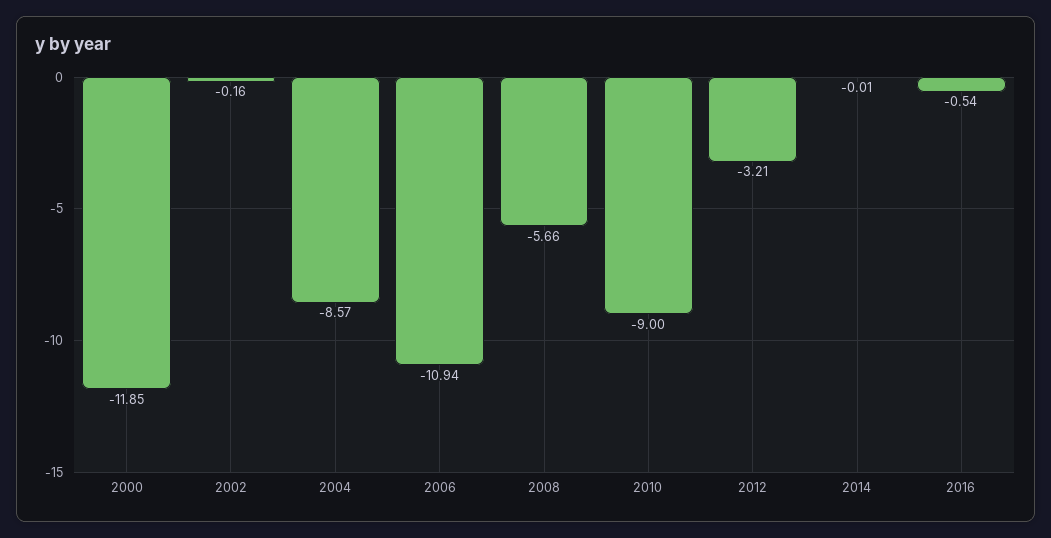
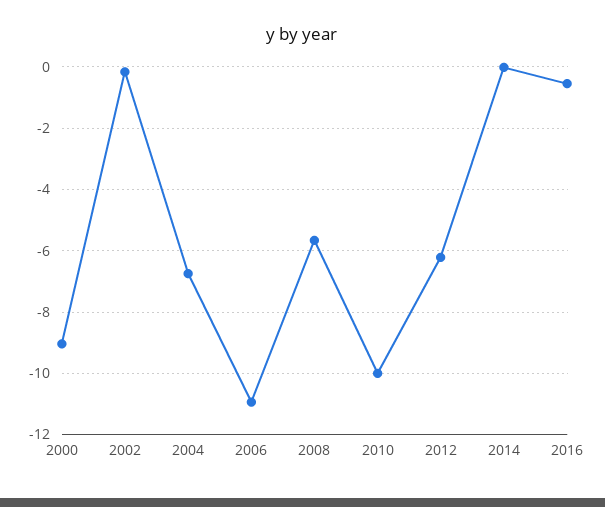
2000: -11.85 -> -9
2004: -8.57 -> -6.8
2010: -9 -> -10
2012: -3.21 -> -6.2

